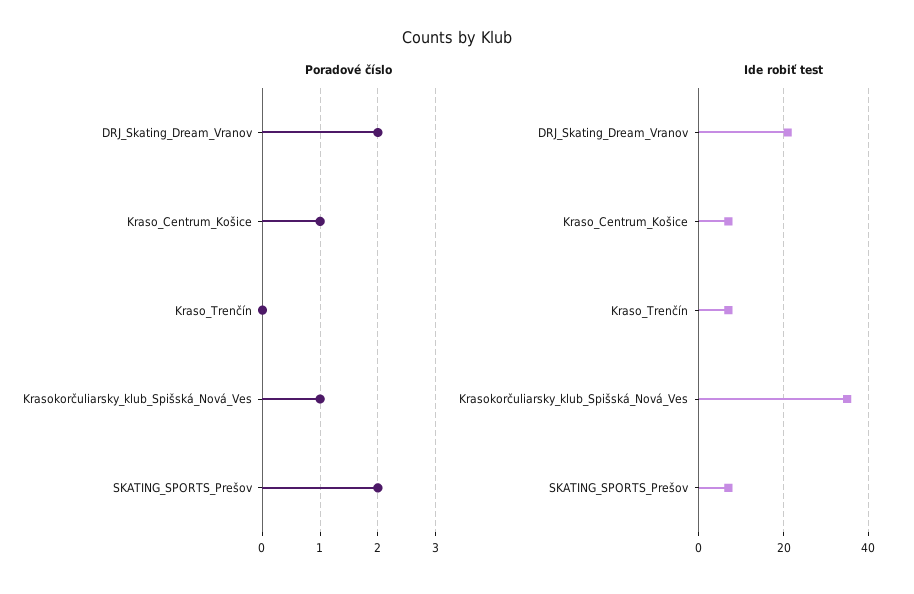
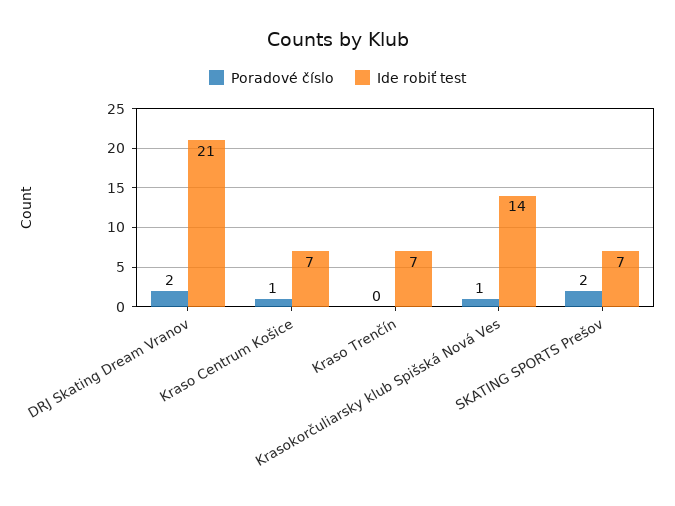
Ide robiť test, Krasokorčuliarsky_klub_Spišská_Nová_Ves: 35 -> 14

